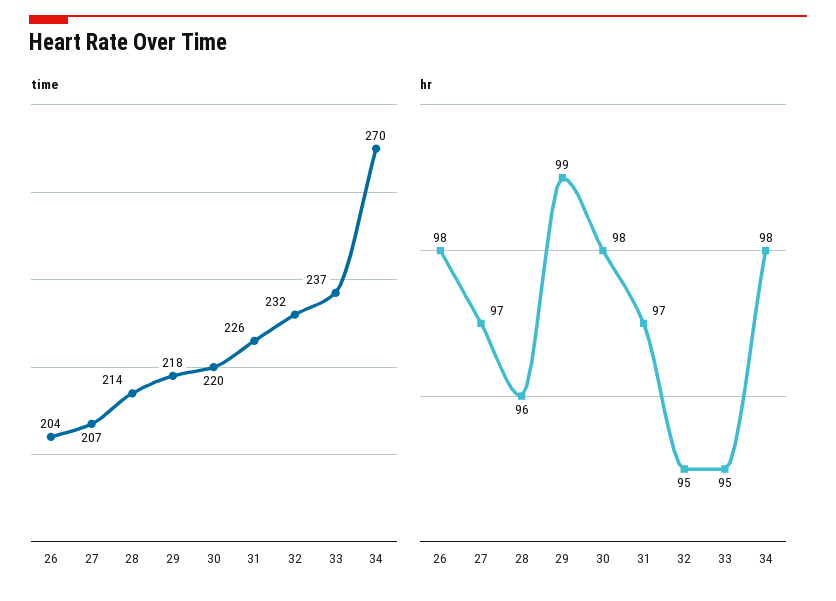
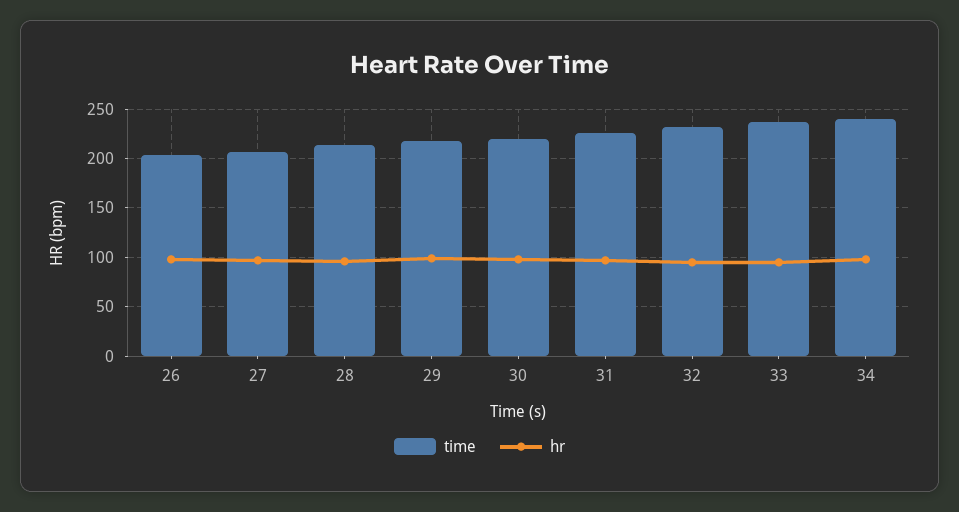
time, 34: 270 -> 240

